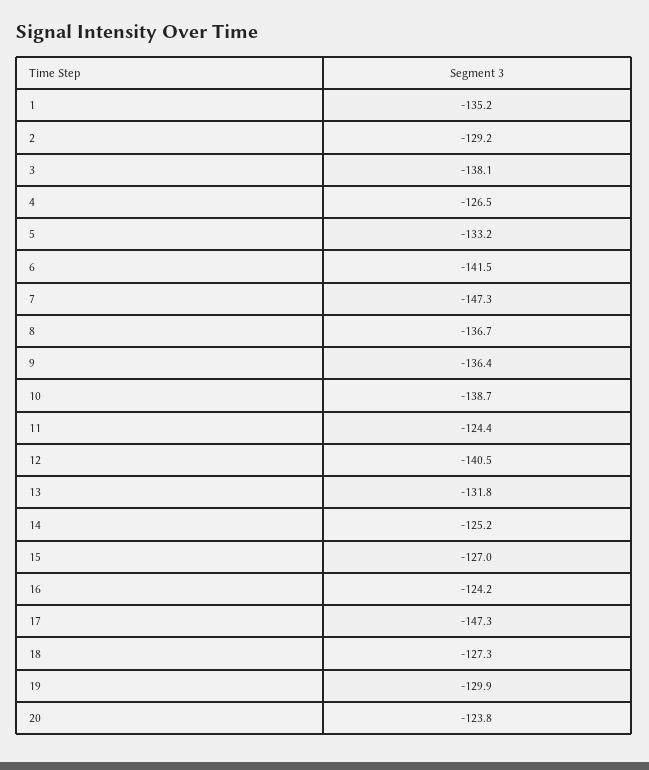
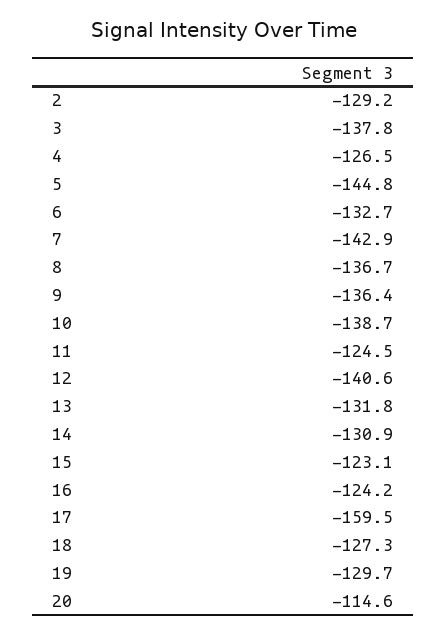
1: -135.2 -> none
3: -138.1 -> -137.8
5: -133.2 -> -144.8
6: -141.5 -> -132.7
7: -147.3 -> -142.9
11: -124.4 -> -124.5
12: -140.5 -> -140.6
14: -125.2 -> -130.9
15: -127 -> -123.1
17: -147.3 -> -159.5
19: -129.9 -> -129.7
20: -123.8 -> -114.6

